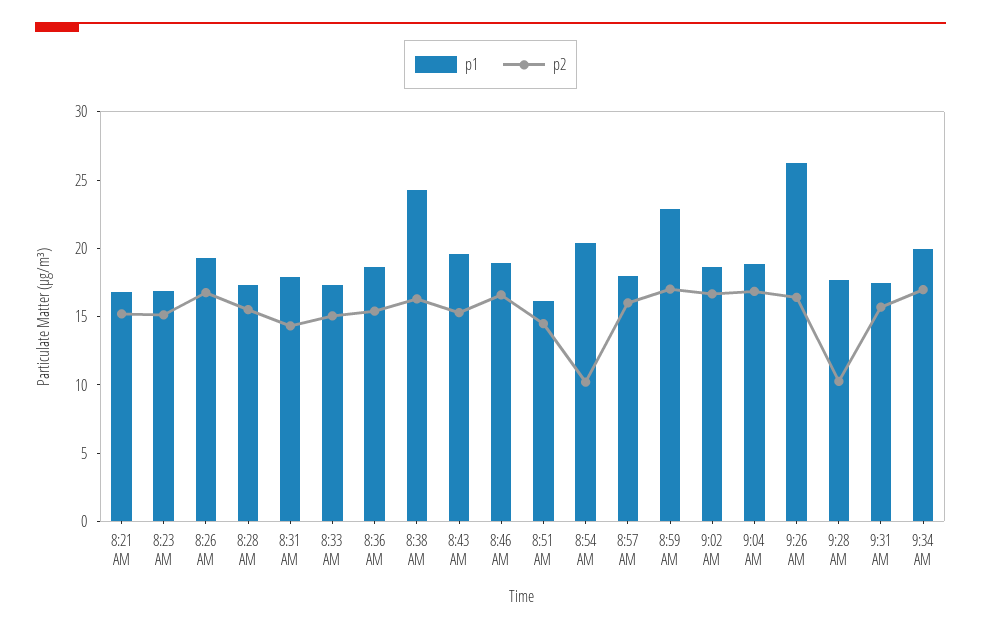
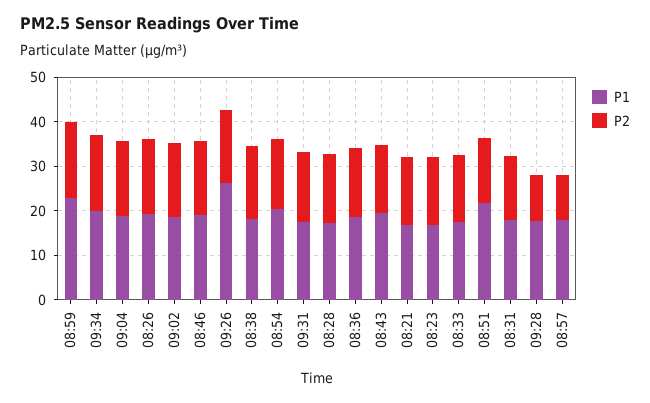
p1, 8:38 AM: 24 -> 18
p1, 8:51 AM: 16 -> 22
p2, 8:54 AM: 10 -> 16
p2, 8:57 AM: 16 -> 10

